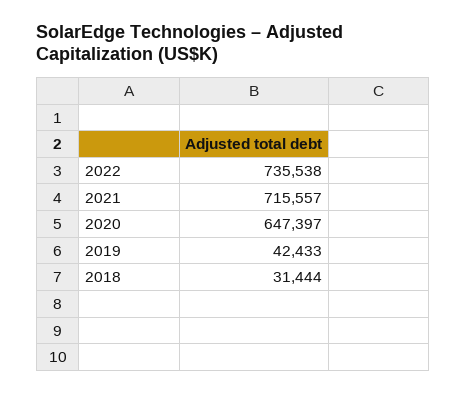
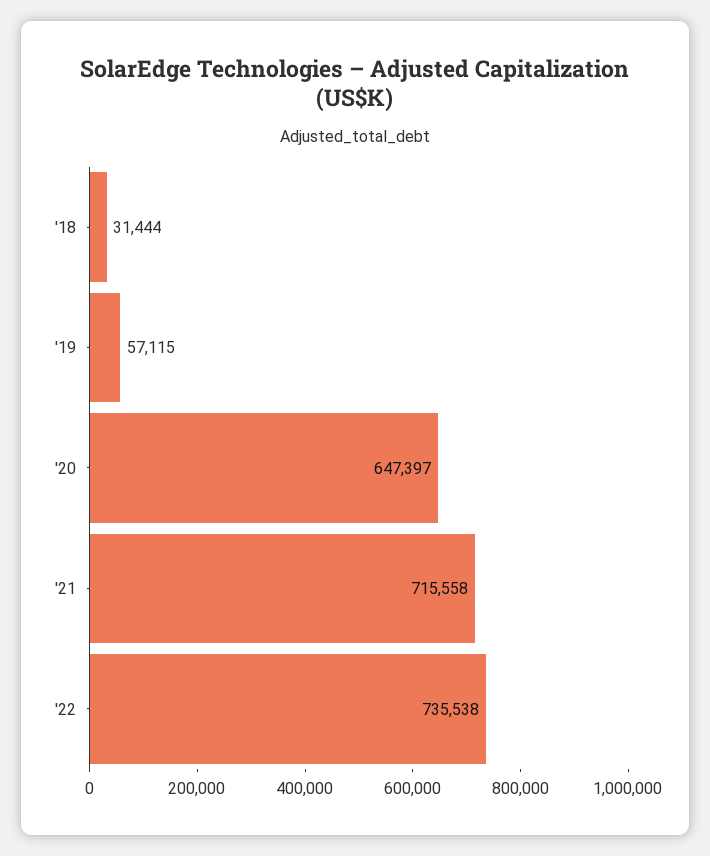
2021: 715557 -> 715558
2019: 42433 -> 57115

